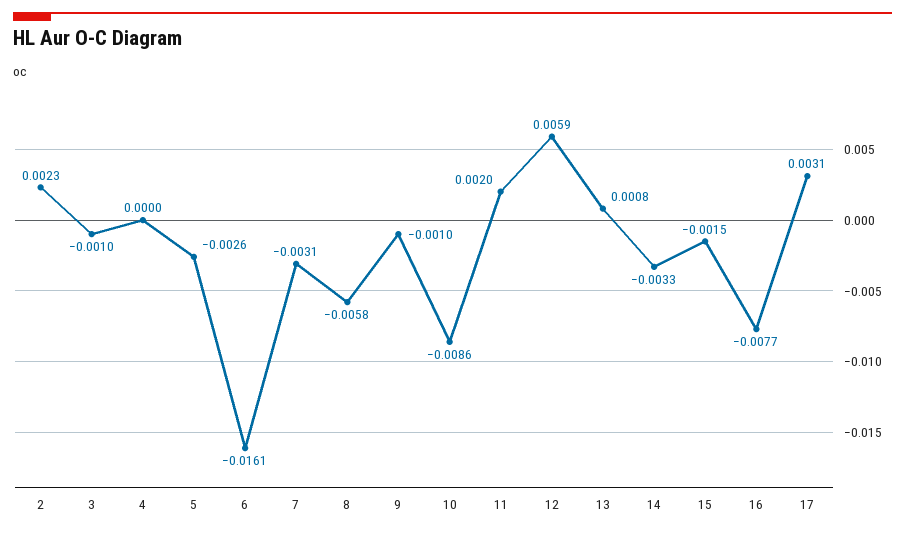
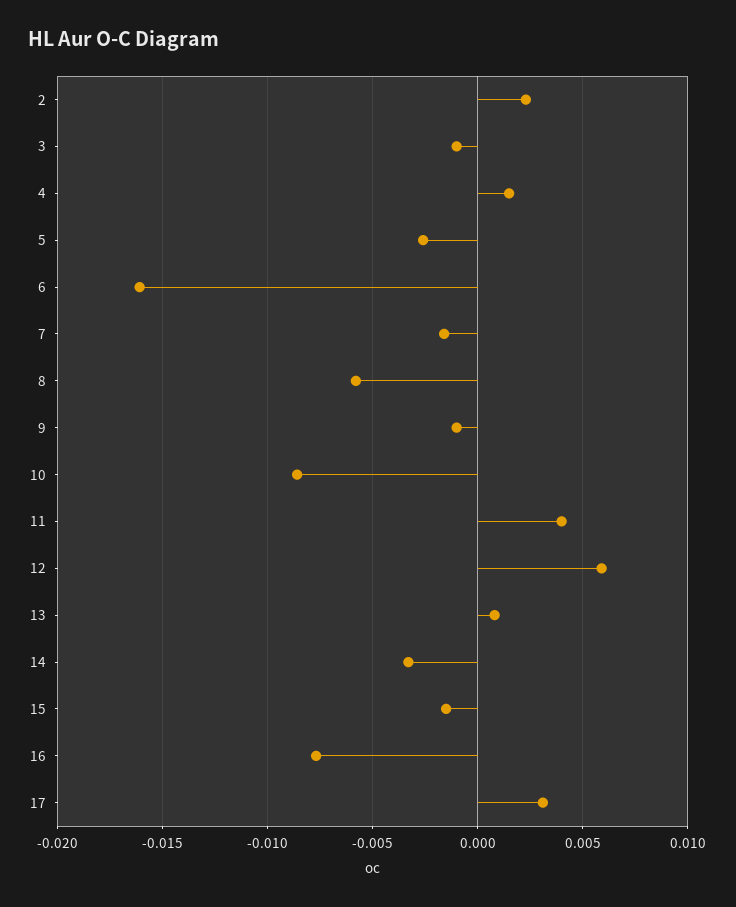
4: 0 -> 0.0015
7: -0.0031 -> -0.0015
11: 0.002 -> 0.004

